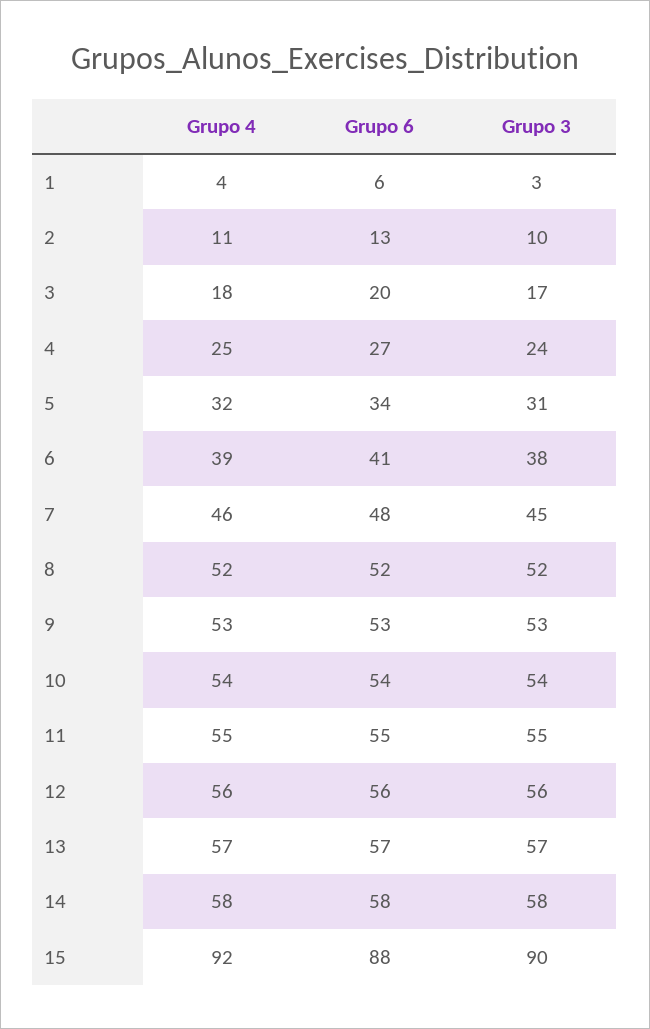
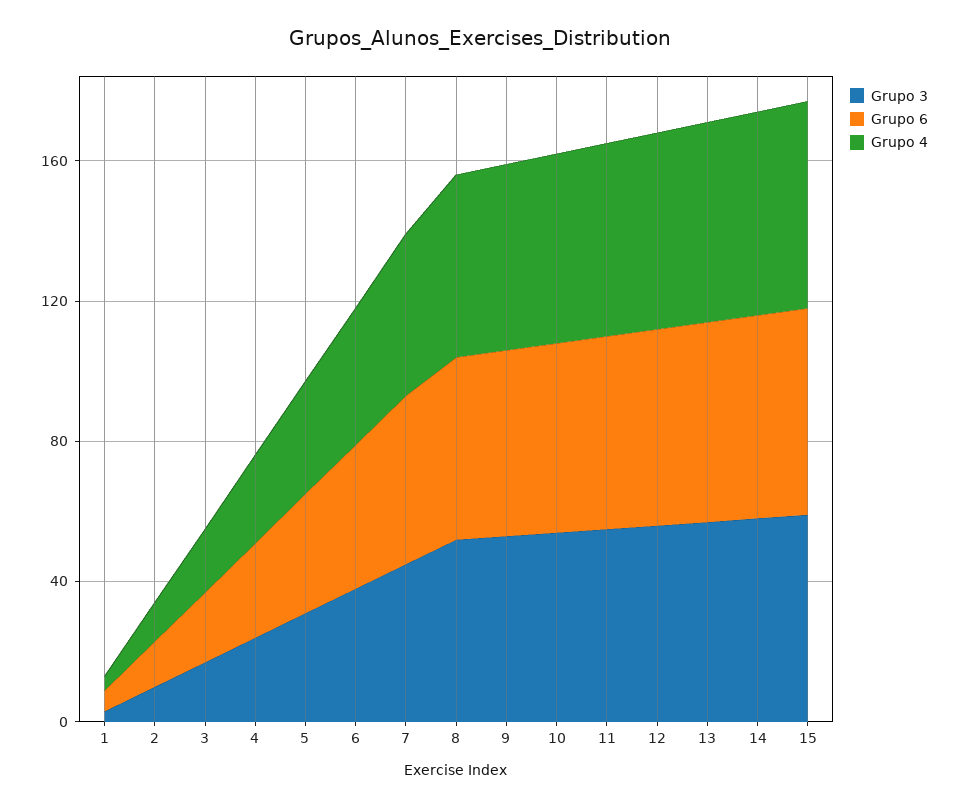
Grupo 4, 15: 92 -> 60
Grupo 6, 15: 88 -> 60
Grupo 3, 15: 90 -> 60

